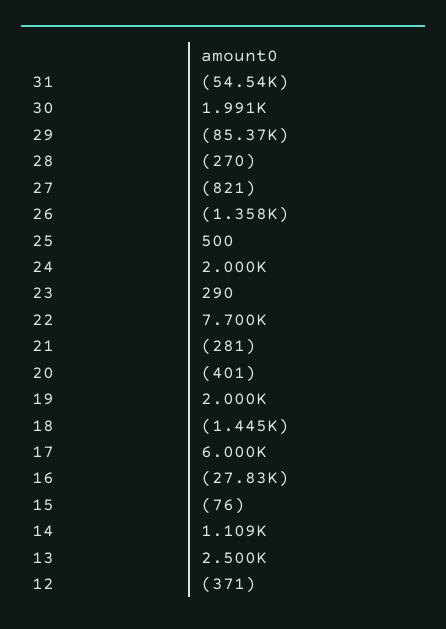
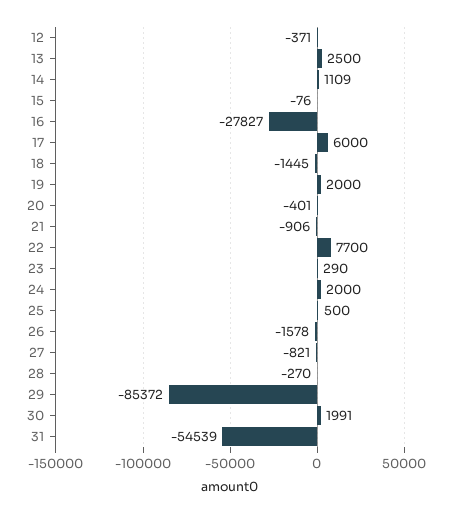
26: -1358 -> -1578
21: -281 -> -906

